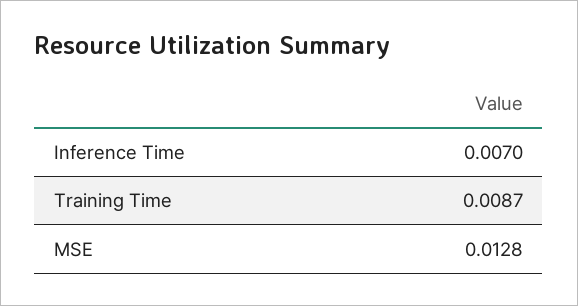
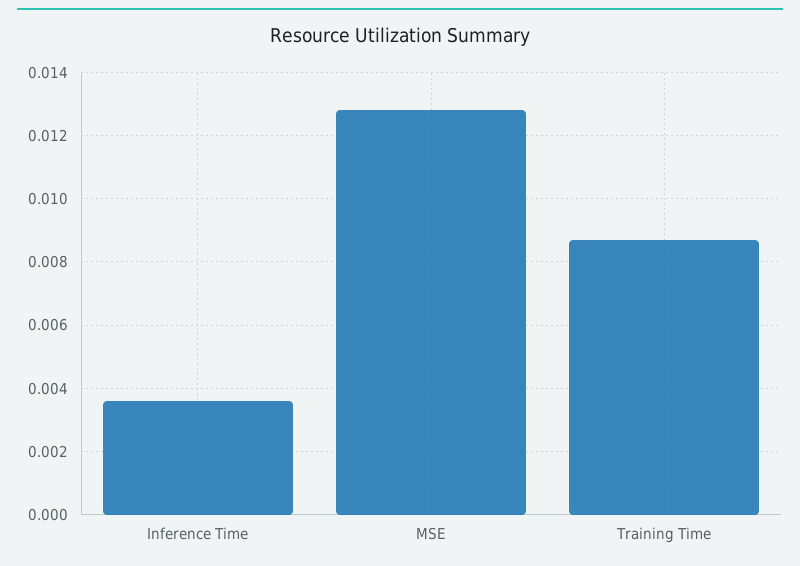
Inference Time: 0.007 -> 0.0035

